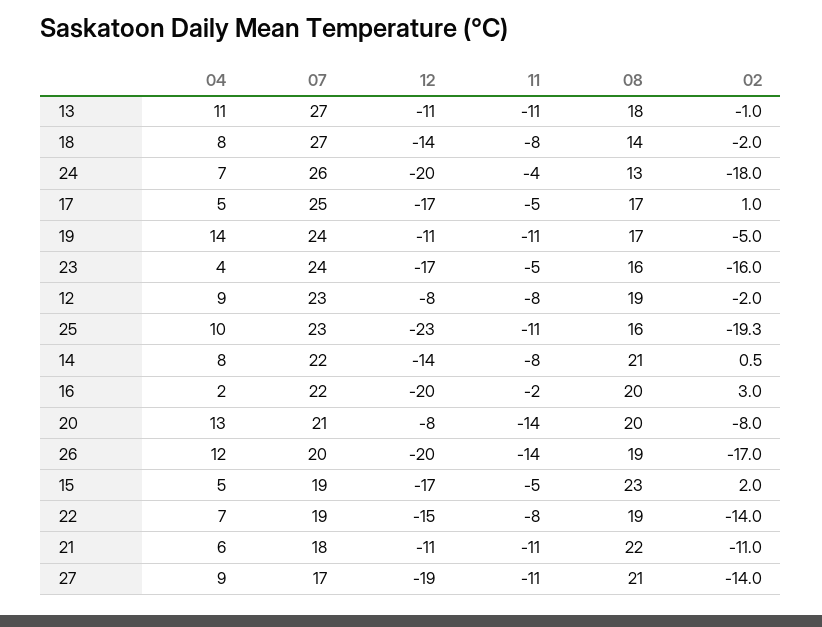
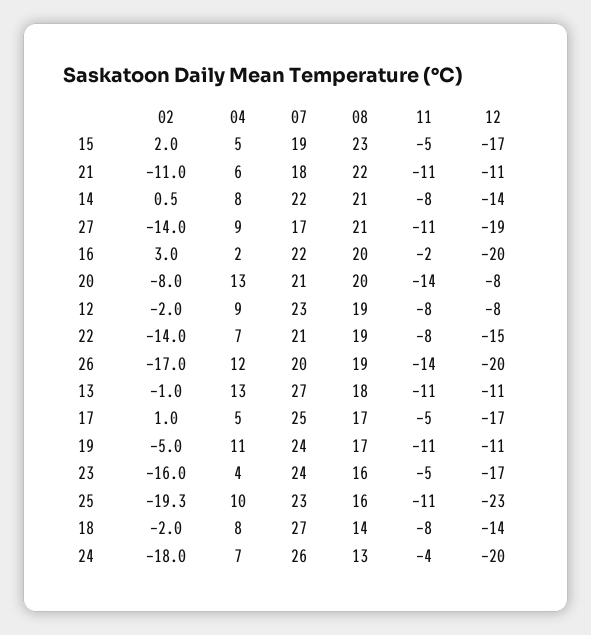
04, 13: 11 -> 13
04, 19: 14 -> 11
07, 22: 19 -> 21

